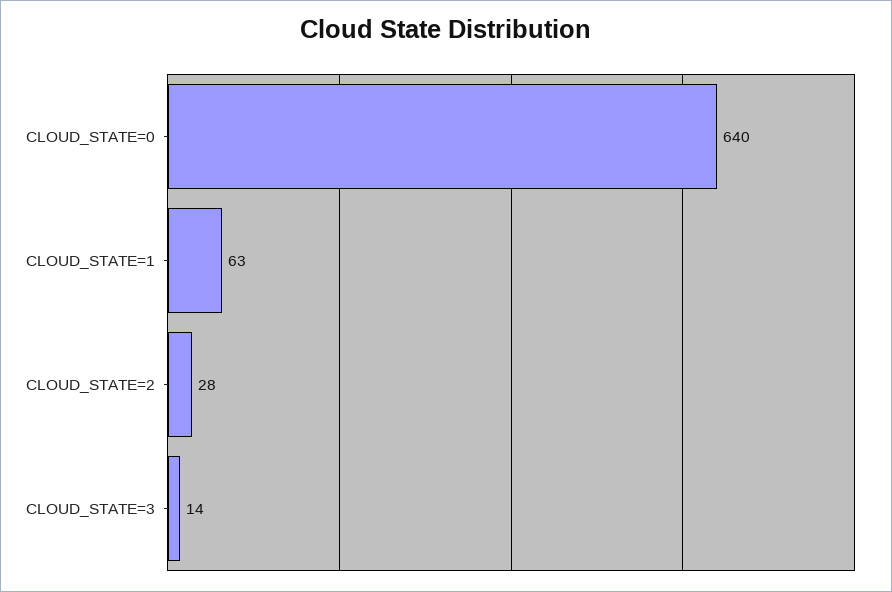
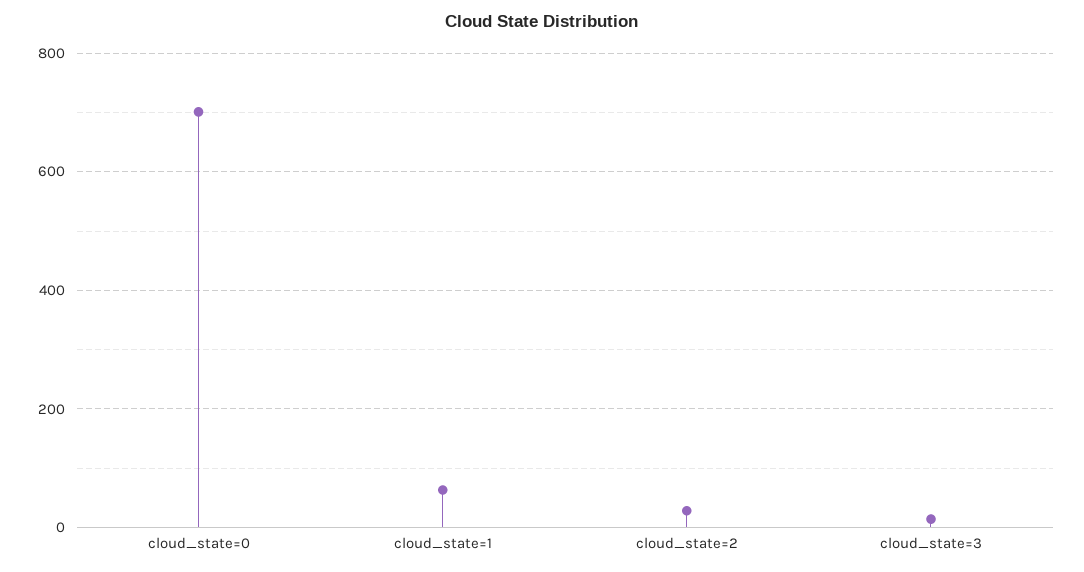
CLOUD_STATE=0: 640 -> 700

